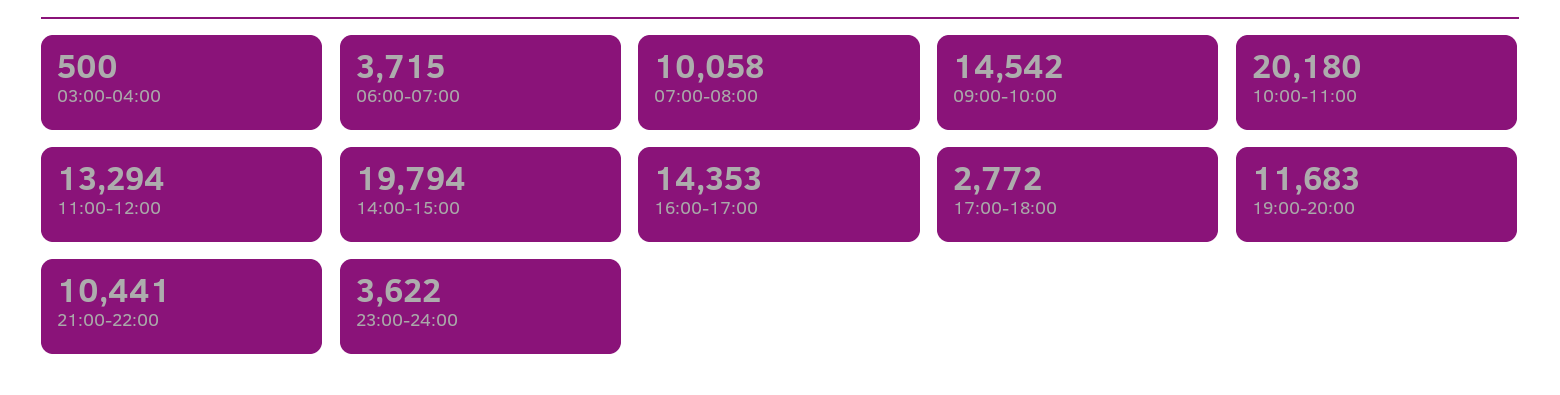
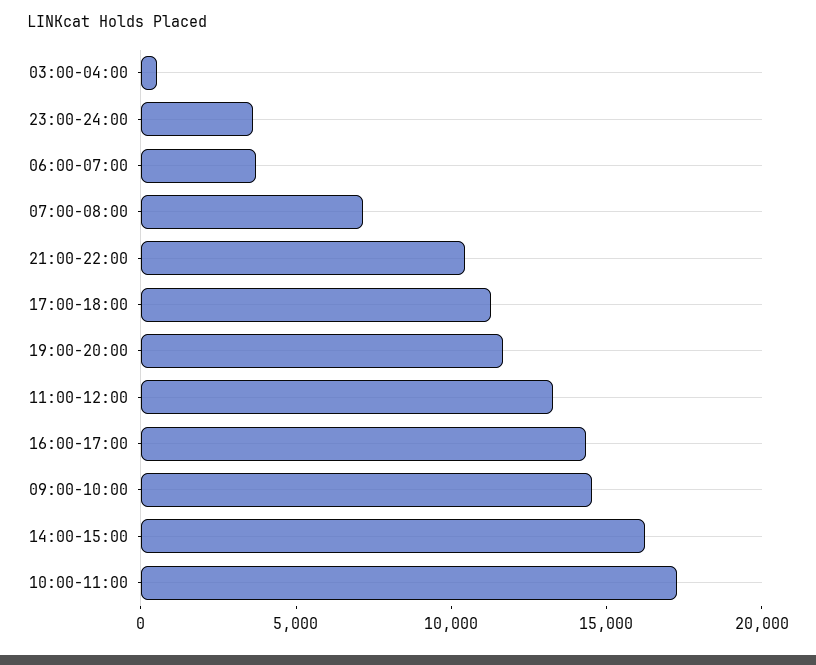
07:00-08:00: 10058 -> 7000
10:00-11:00: 20180 -> 17000
14:00-15:00: 19794 -> 16000
17:00-18:00: 2772 -> 11000

